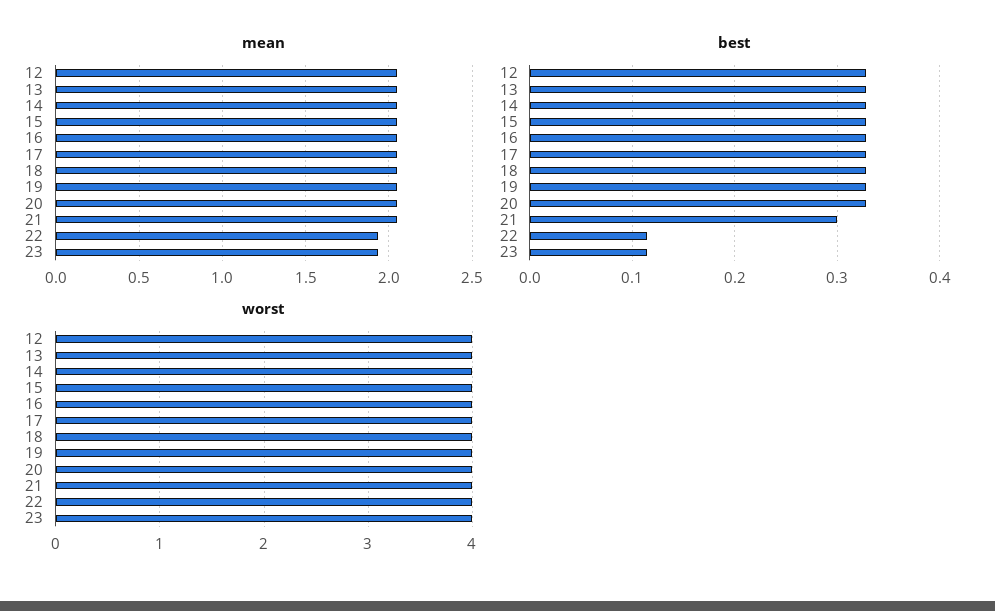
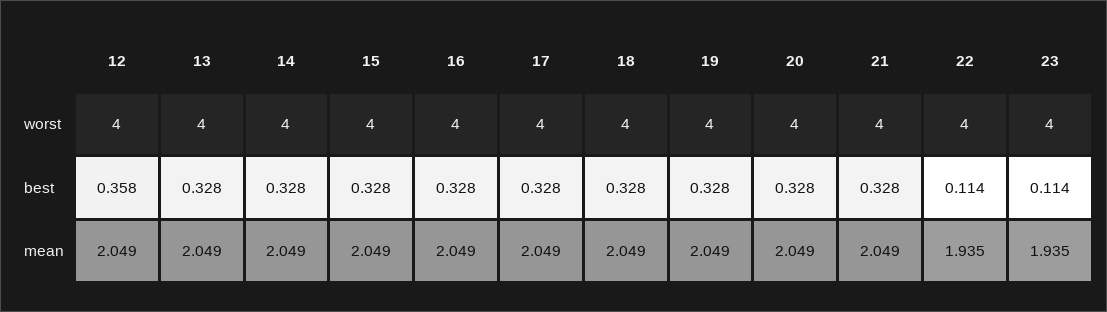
best, 12: 0.33 -> 0.358
best, 21: 0.3 -> 0.328

